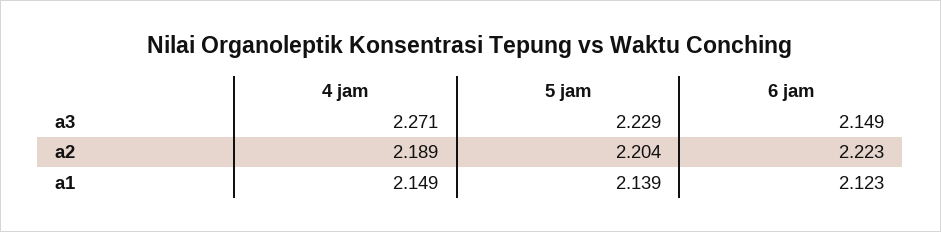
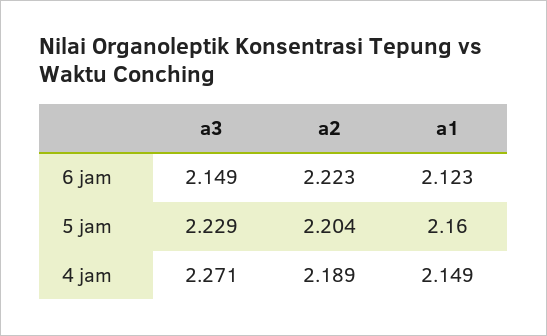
5 jam, a1: 2.139 -> 2.16

